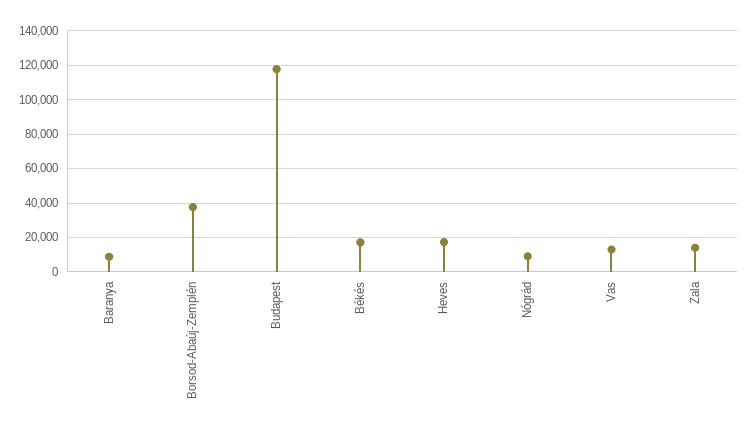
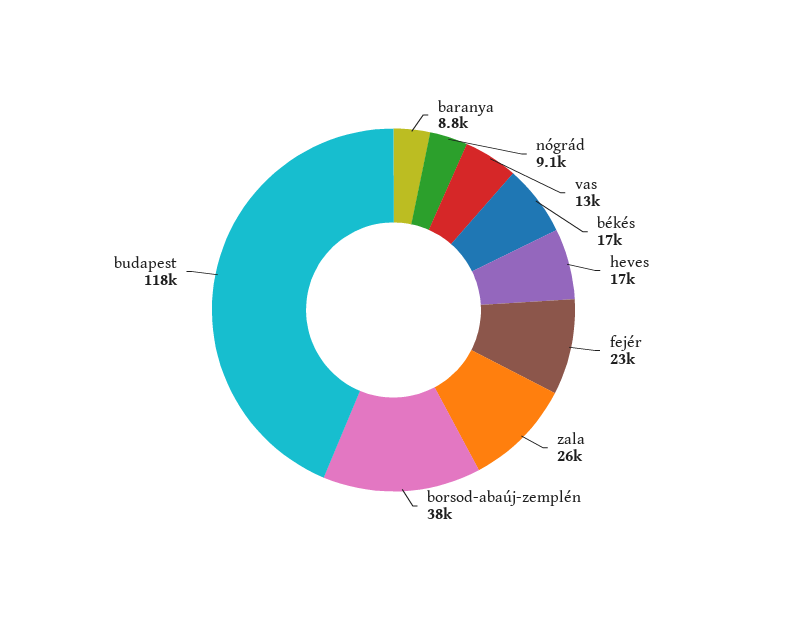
Zala: 15000 -> 26000
fejér: none -> 23000

